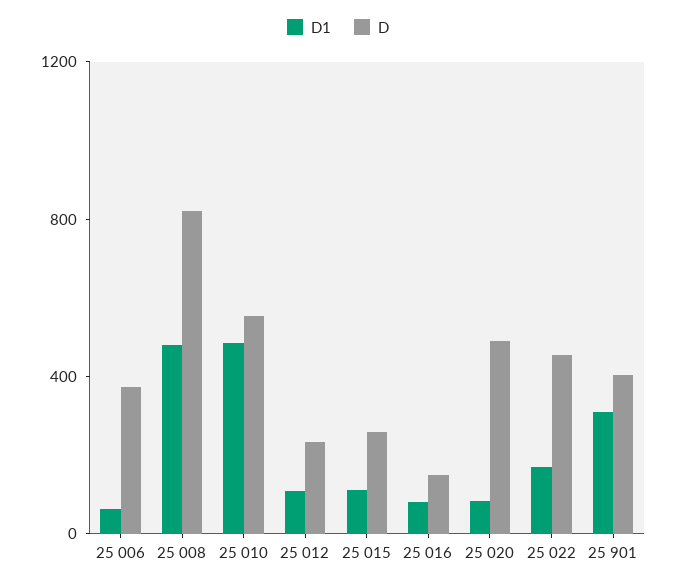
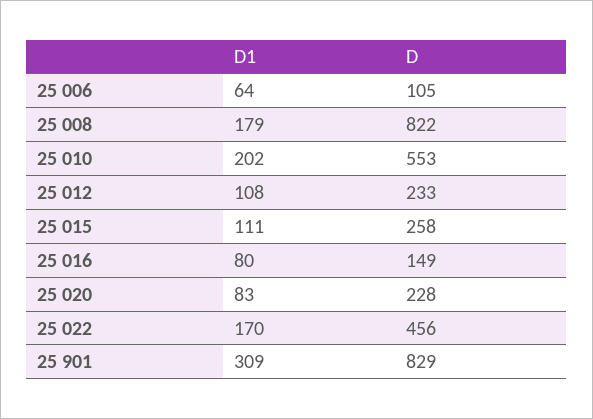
D, 25 006: 400 -> 105
D1, 25 008: 500 -> 179
D1, 25 010: 500 -> 202
D, 25 020: 500 -> 228
D, 25 901: 400 -> 829

